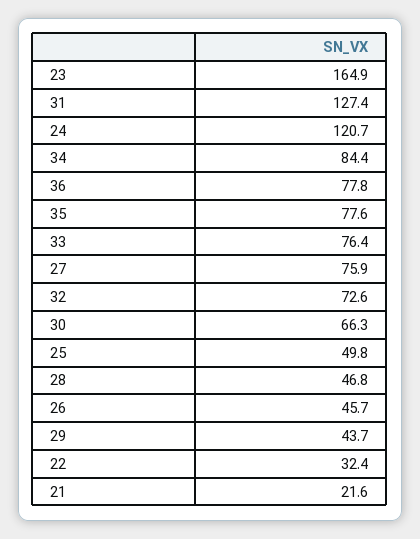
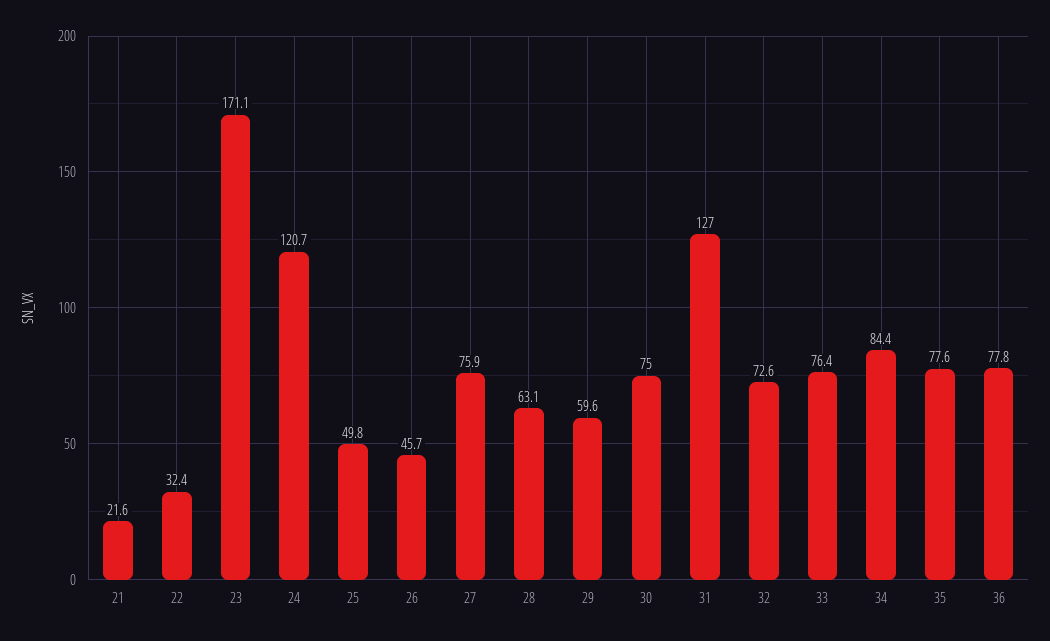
23: 164.9 -> 171.1
31: 127.4 -> 127
30: 66.3 -> 75
28: 46.8 -> 63.1
29: 43.7 -> 59.6

